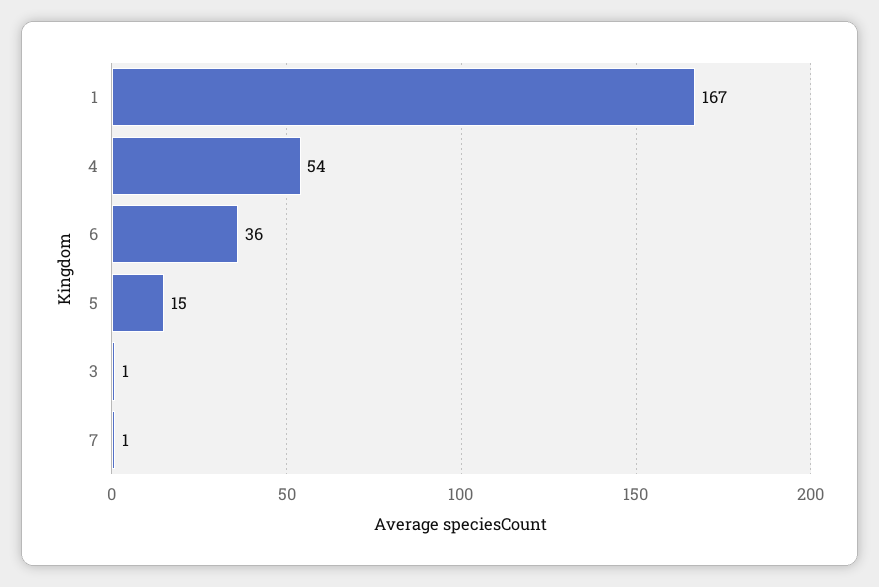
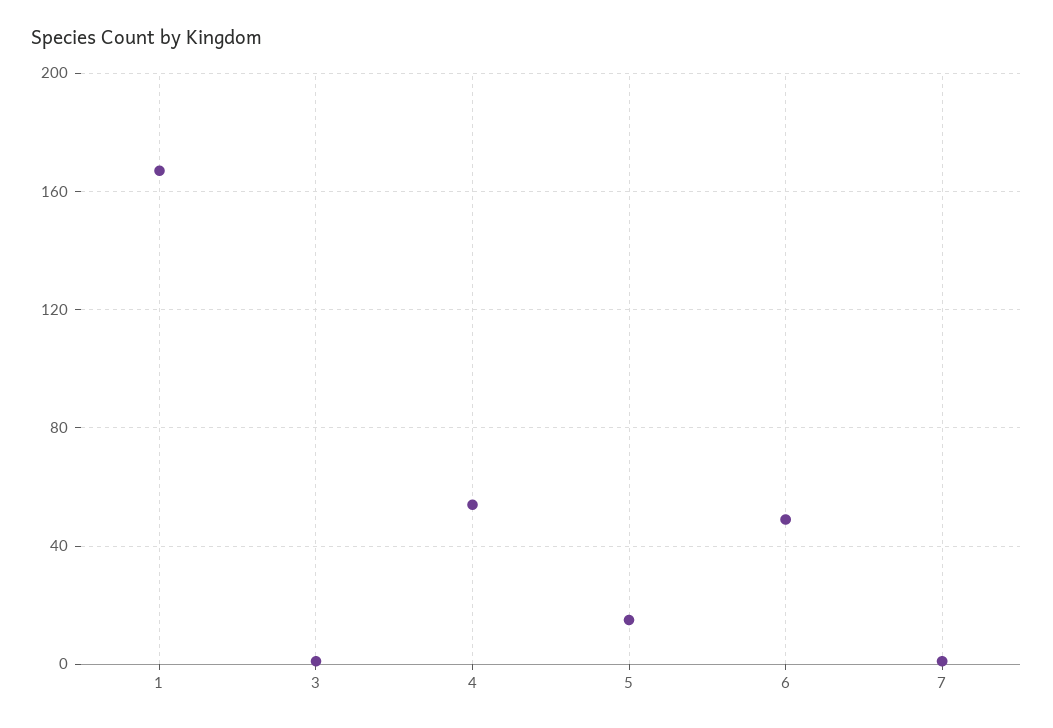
6: 36 -> 50

